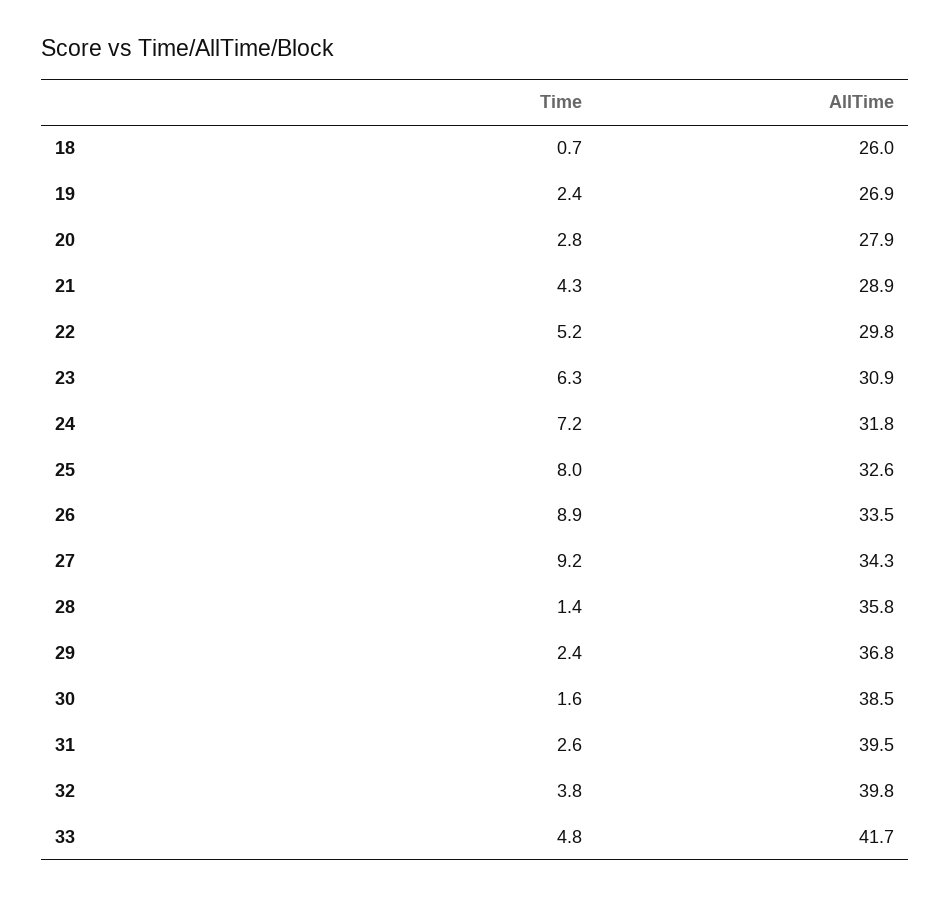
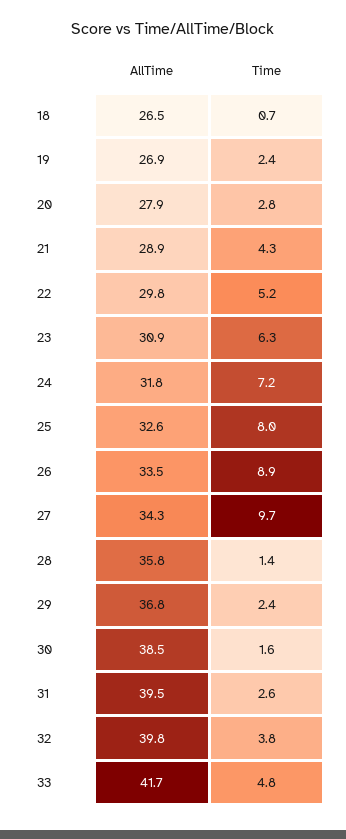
AllTime, 18: 26 -> 26.5
Time, 27: 9.2 -> 9.7

